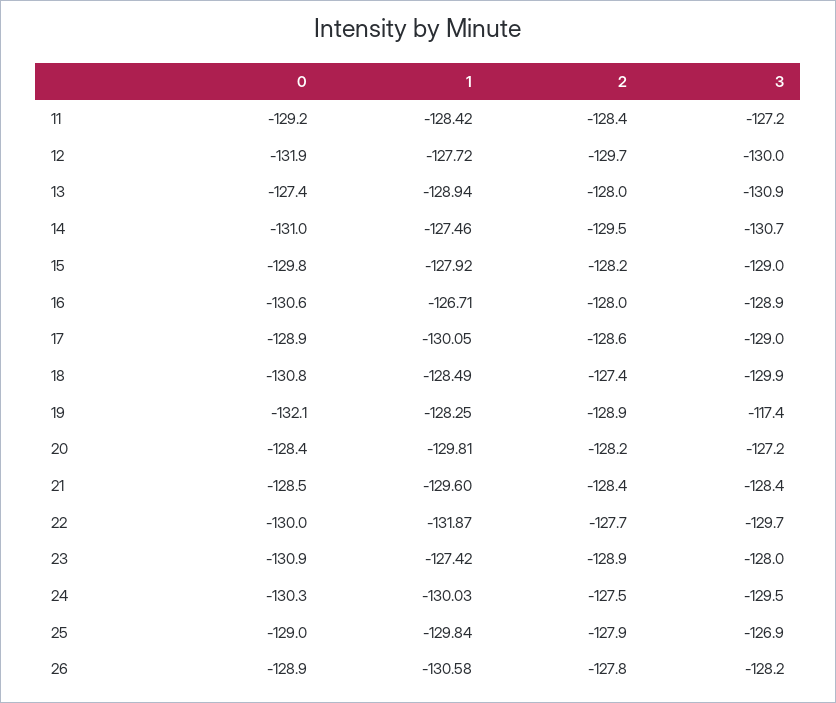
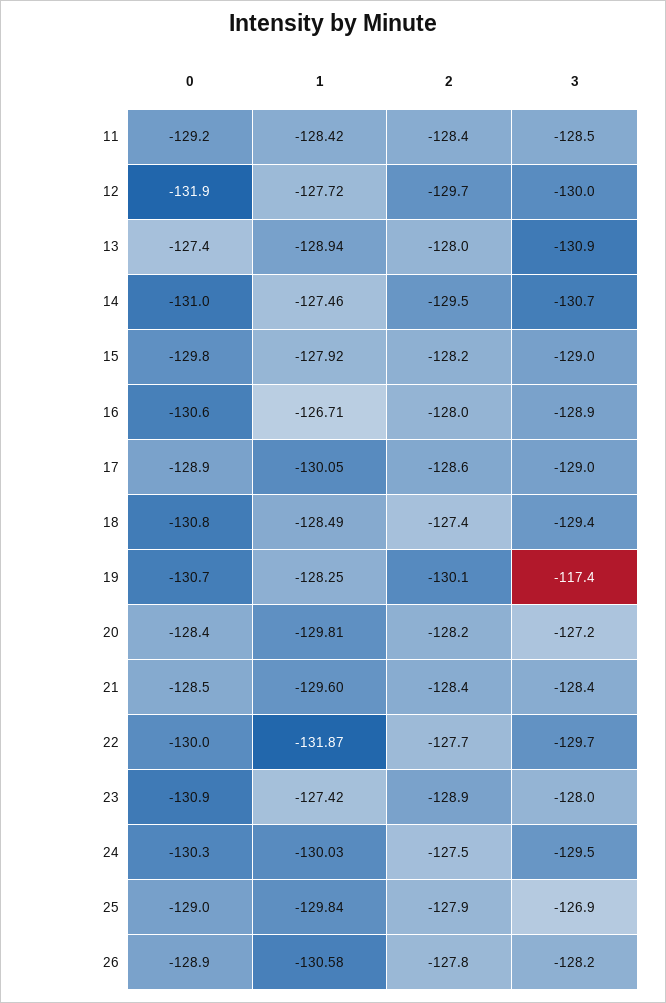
3, 11: -127.2 -> -128.5
3, 18: -129.9 -> -129.4
0, 19: -132.1 -> -130.7
2, 19: -128.9 -> -130.1

